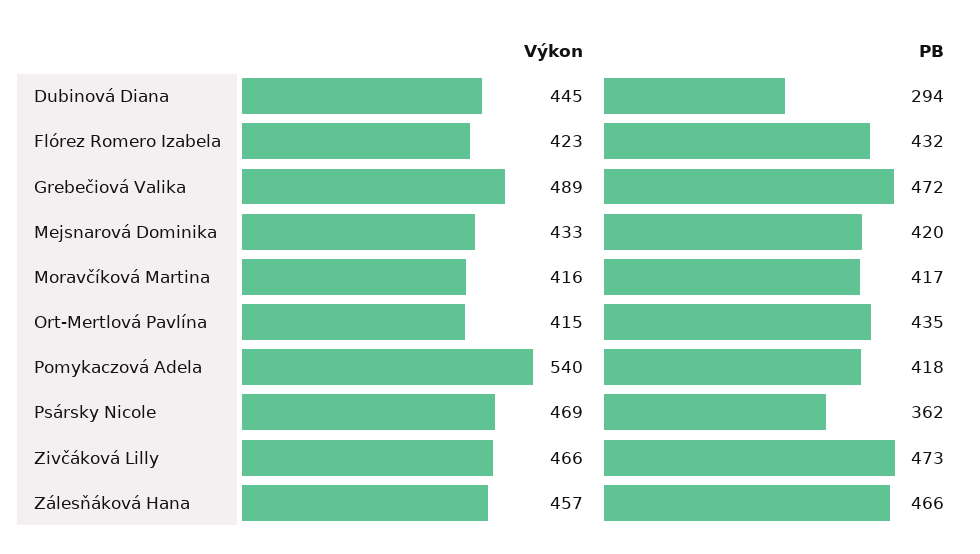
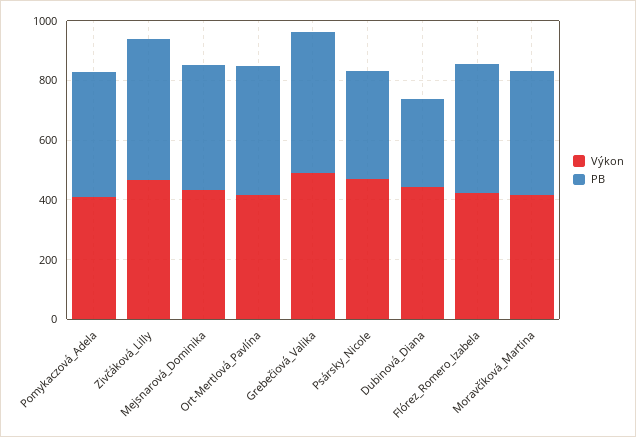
Výkon, Pomykaczová Adela: 540 -> 400
Výkon, Zálesňáková Hana: 457 -> none
PB, Zálesňáková Hana: 466 -> none

